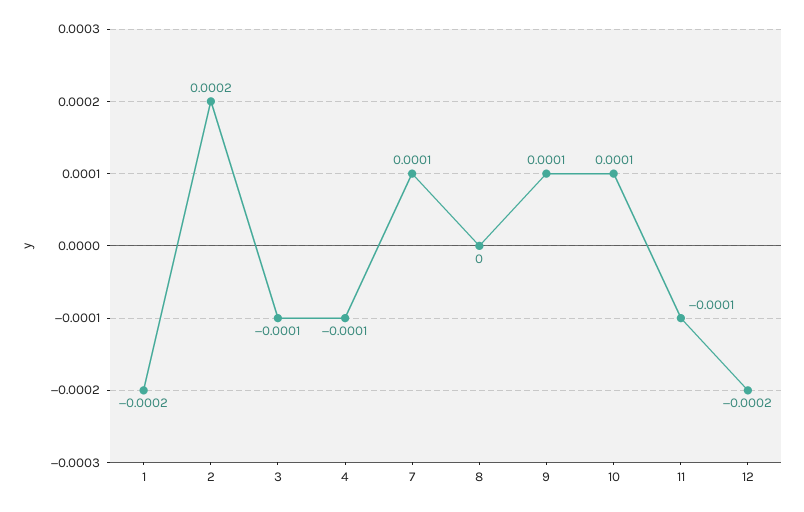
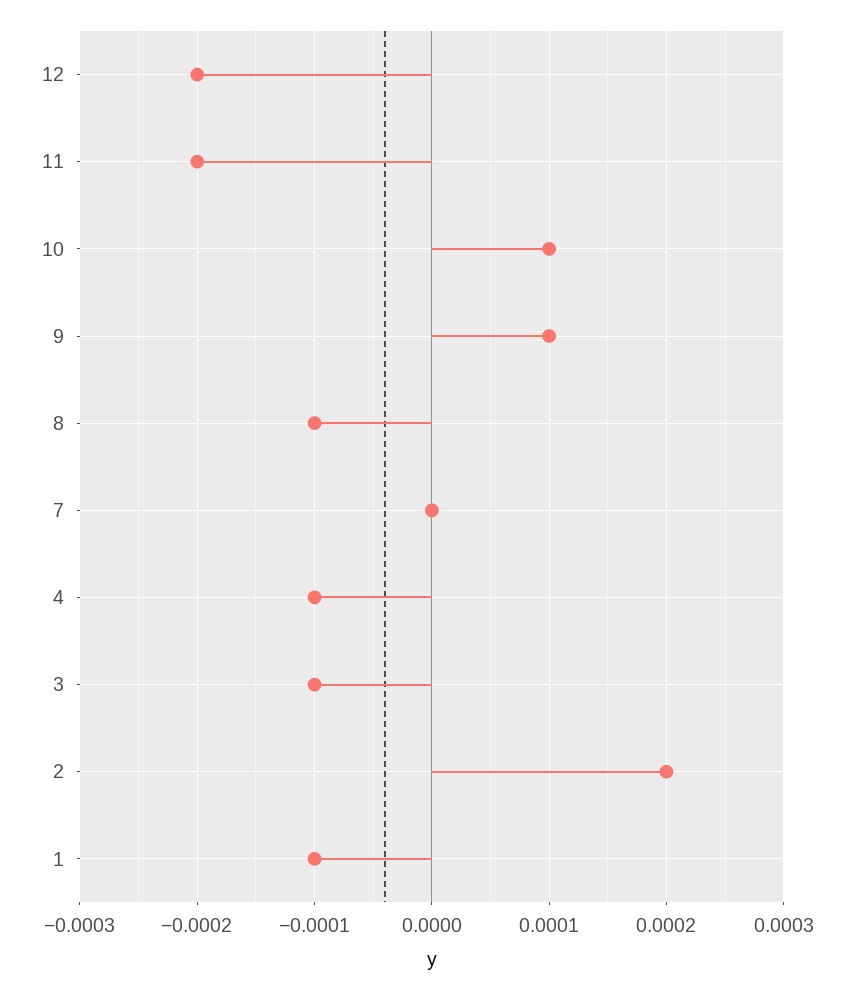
1: -0.0002 -> -0.0001
7: 0.0001 -> 0
8: 0 -> -0.0001
11: -0.0001 -> -0.0002

